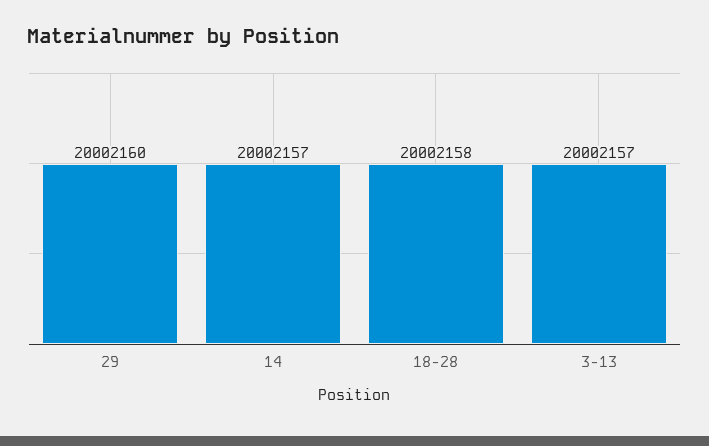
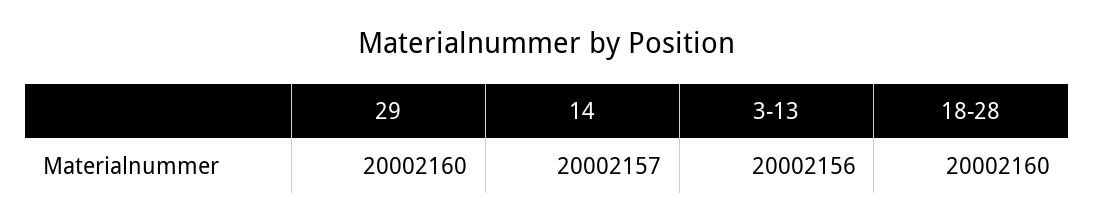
18-28: 20002158 -> 20002160
3-13: 20002157 -> 20002156

